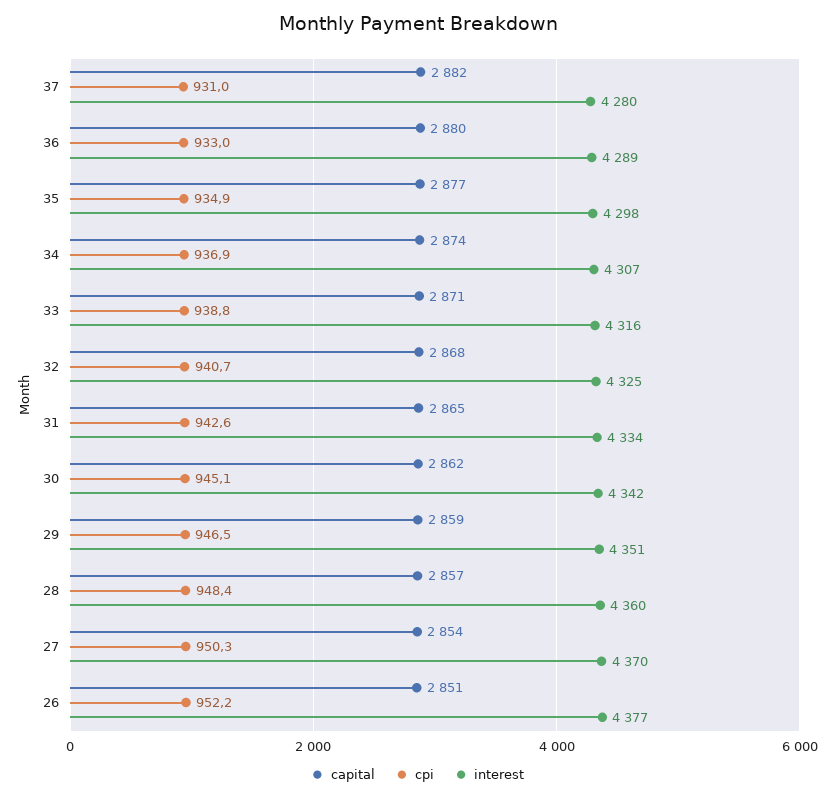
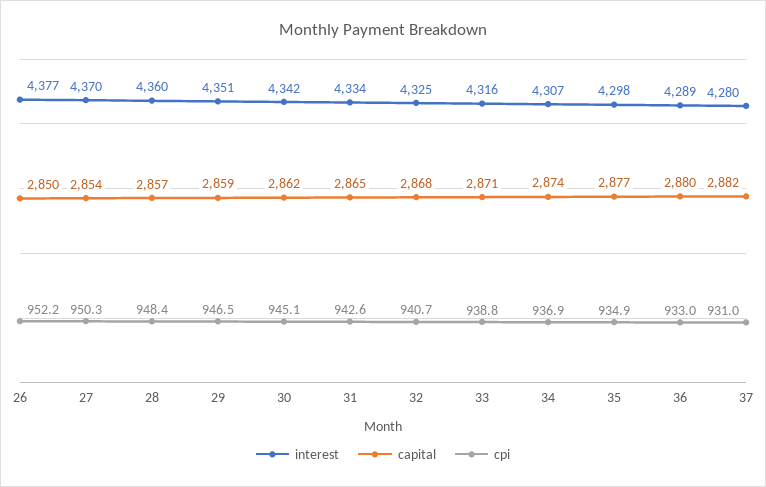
capital, 26: 2851 -> 2850

